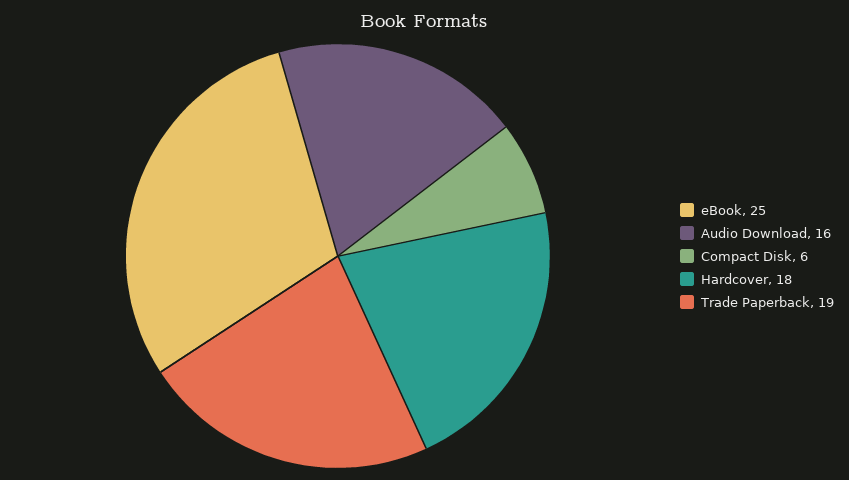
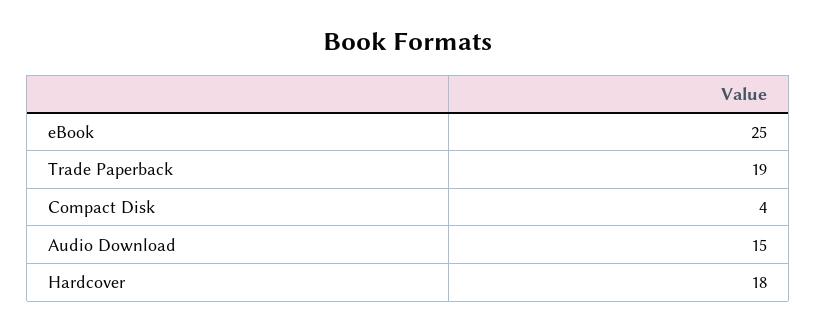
Audio Download: 16 -> 15
Compact Disk: 6 -> 4

